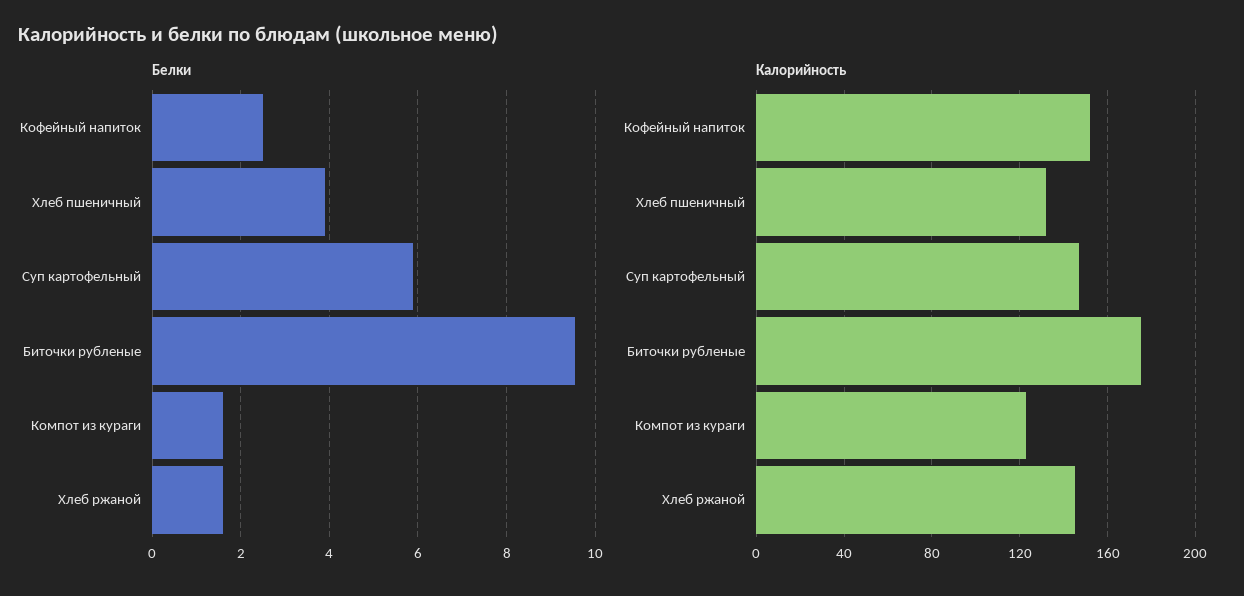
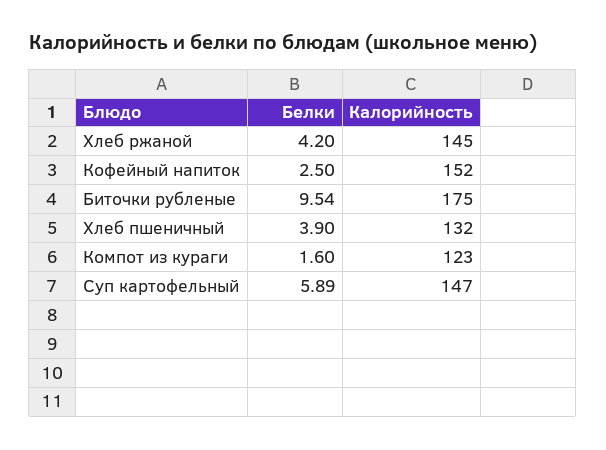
Белки, Хлеб ржаной: 1.6 -> 4.2

